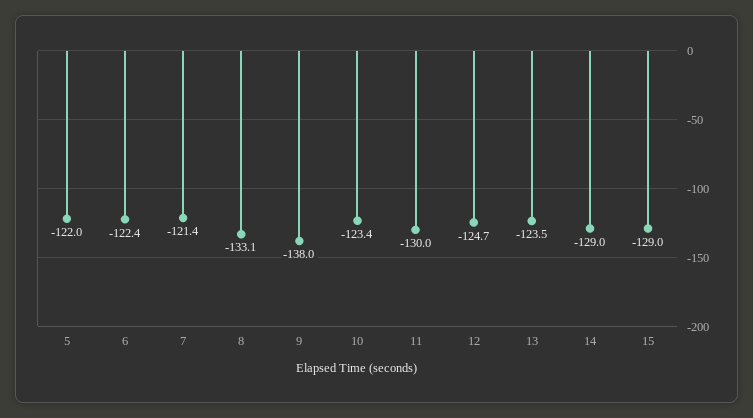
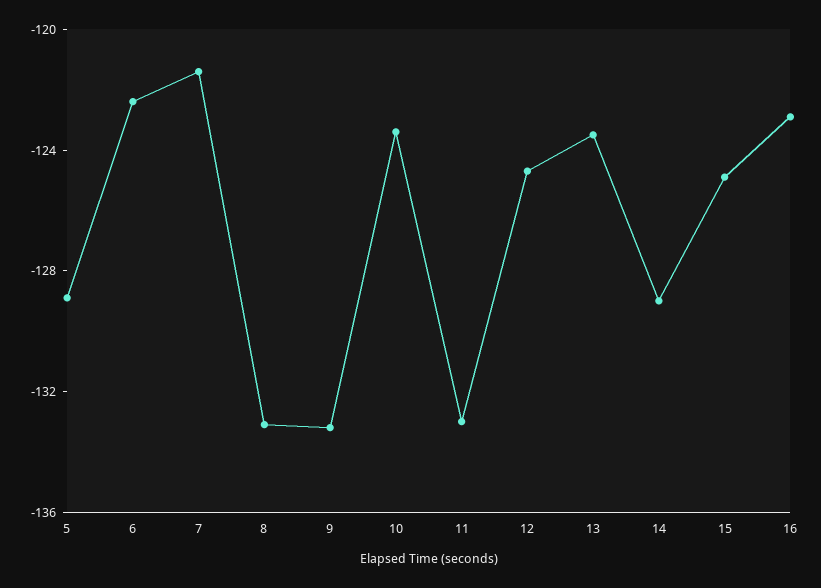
5: -122 -> -129
9: -138 -> -133
11: -130 -> -133
15: -129 -> -125
16: none -> -123

